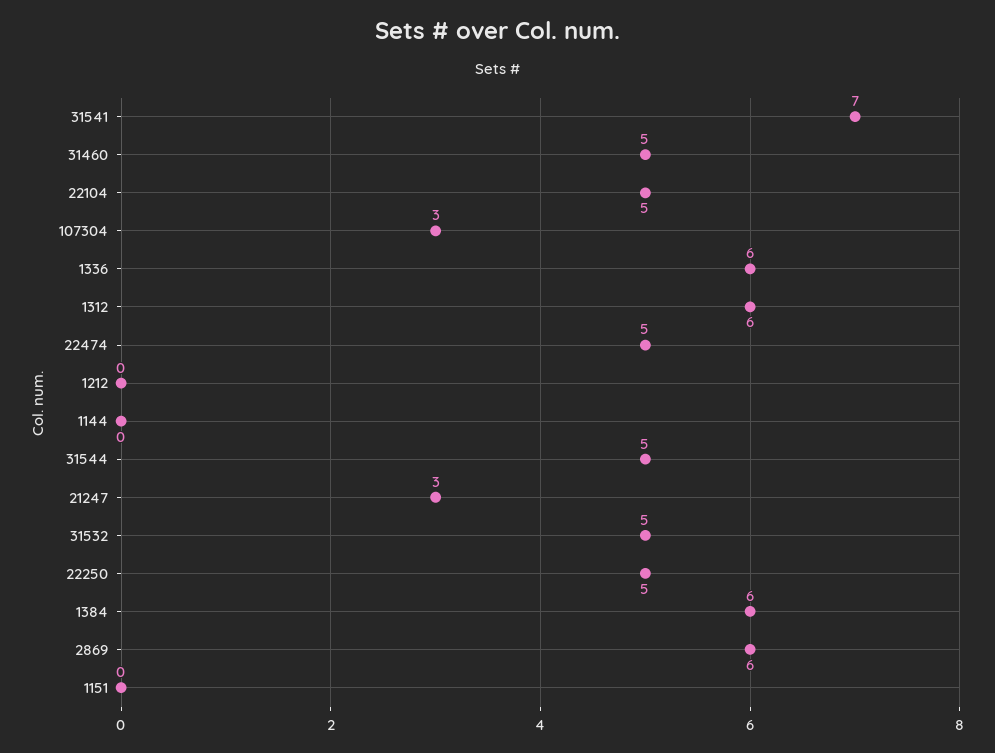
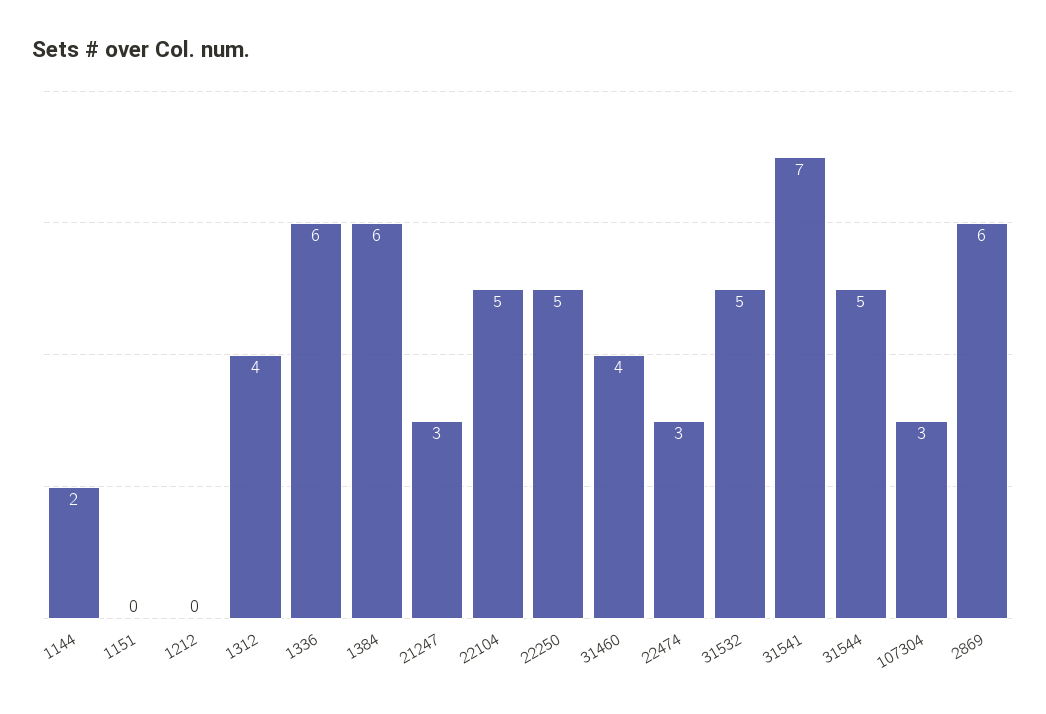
31460: 5 -> 4
1312: 6 -> 4
22474: 5 -> 3
1144: 0 -> 2

